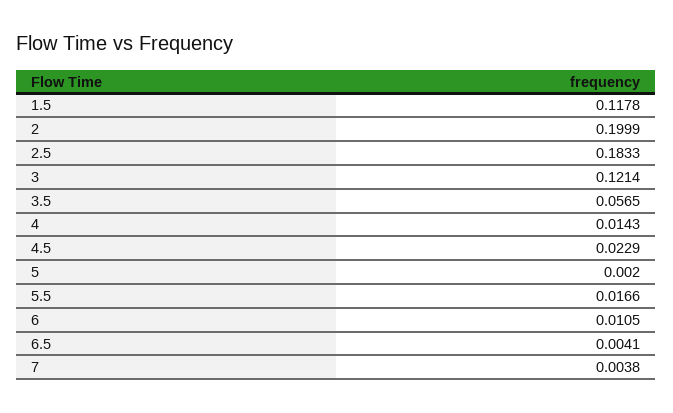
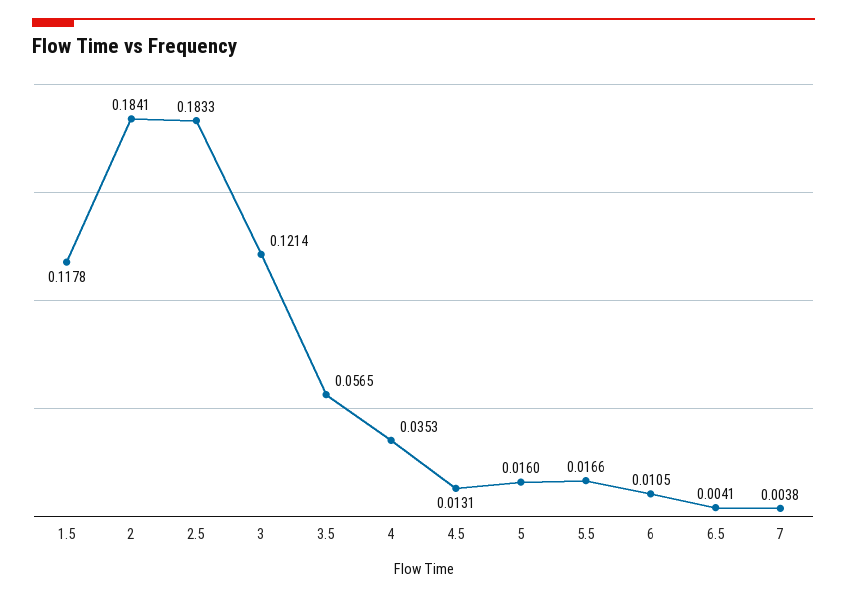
2: 0.1999 -> 0.1841
4: 0.0143 -> 0.0353
4.5: 0.0229 -> 0.0131
5: 0.002 -> 0.016

